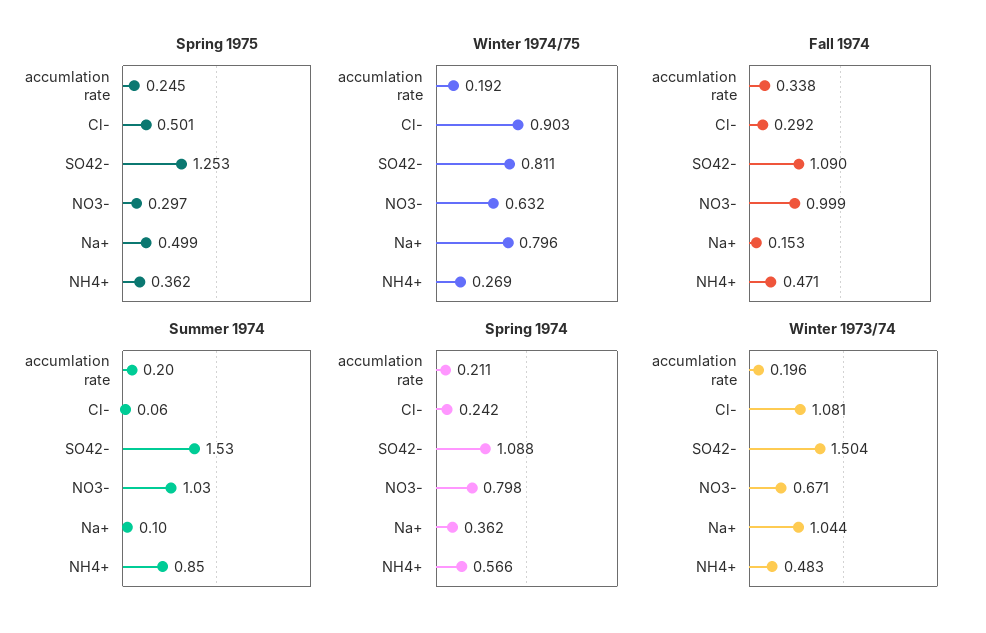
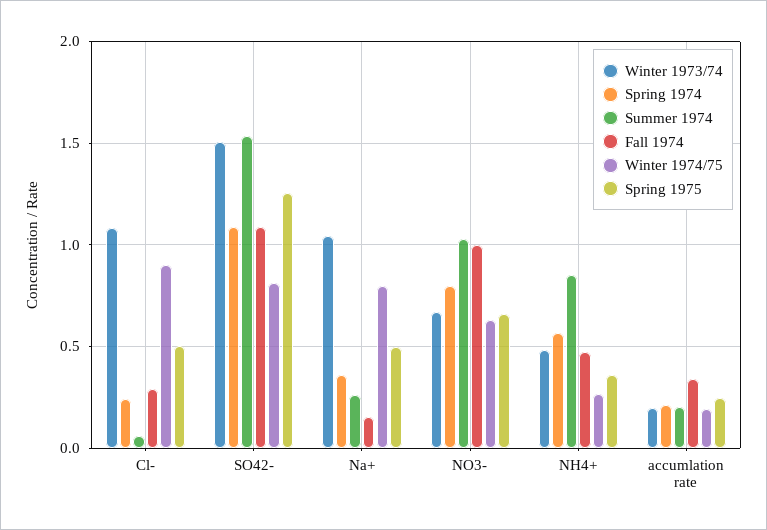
Spring 1975, NO3-: 0.297 -> 0.65
Summer 1974, Na+: 0.1 -> 0.25

